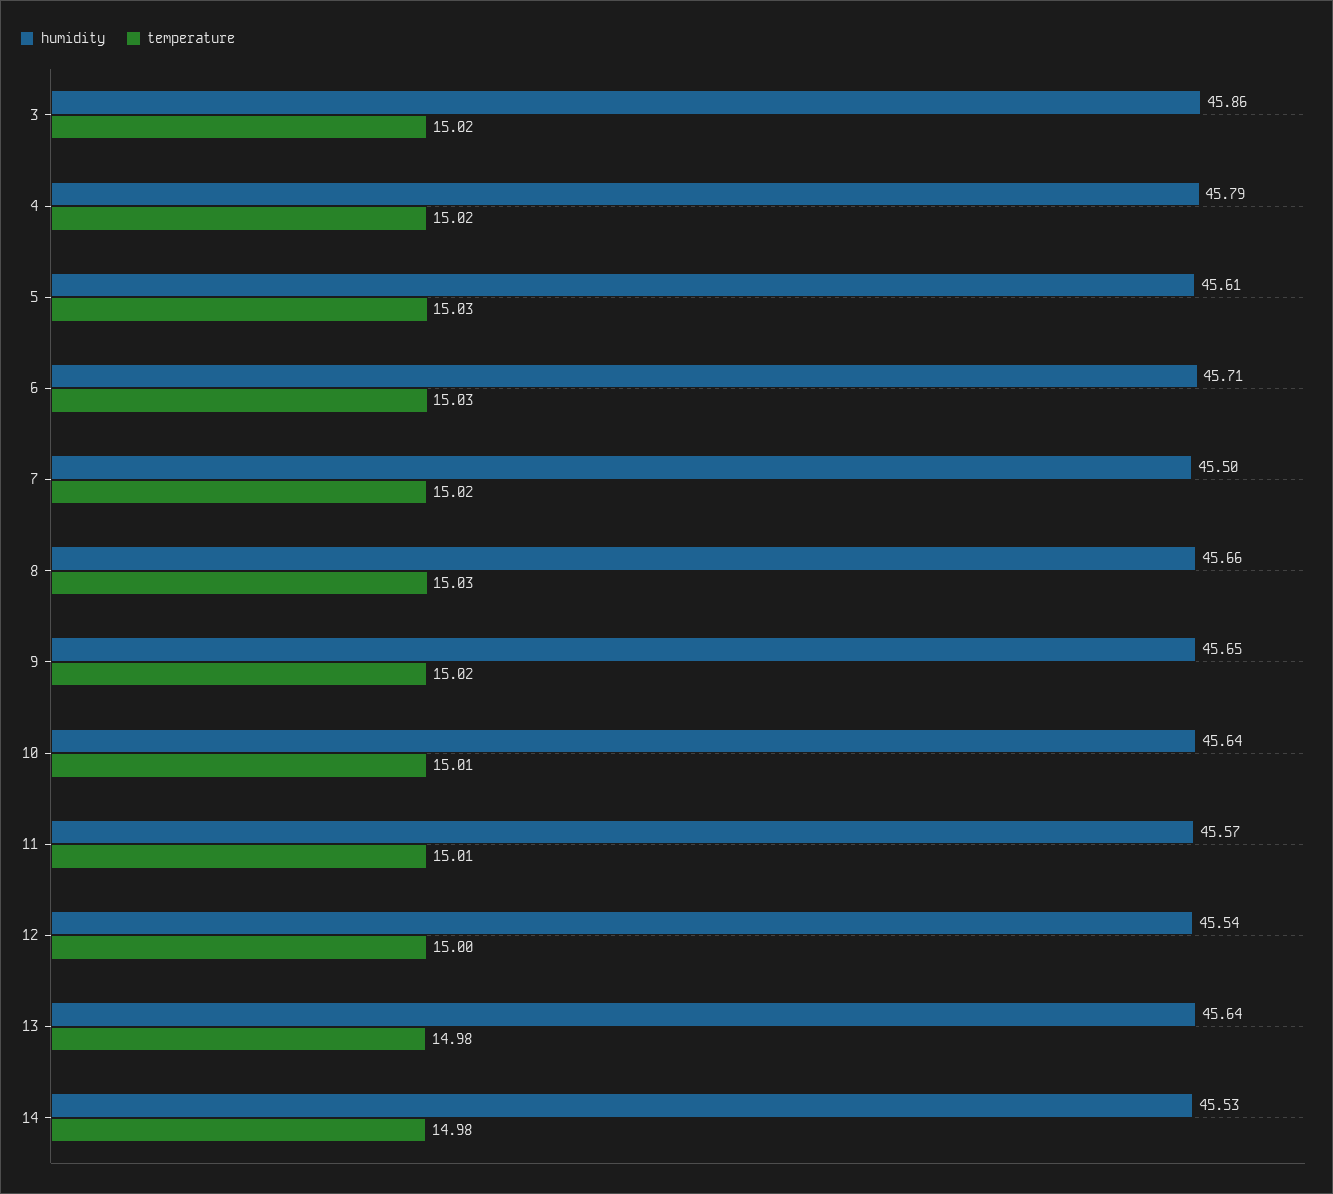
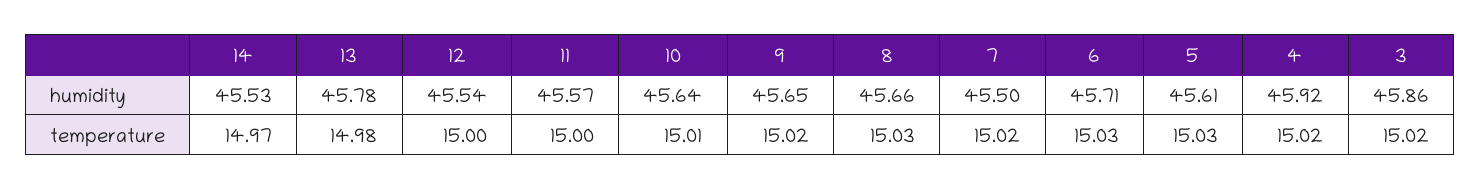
humidity, 4: 45.79 -> 45.92
temperature, 11: 15.01 -> 15
humidity, 13: 45.64 -> 45.78
temperature, 14: 14.98 -> 14.97

